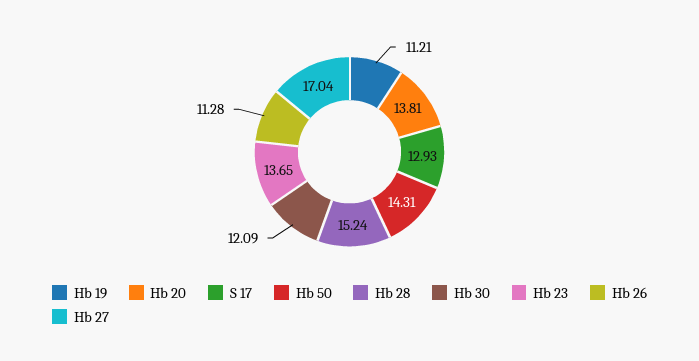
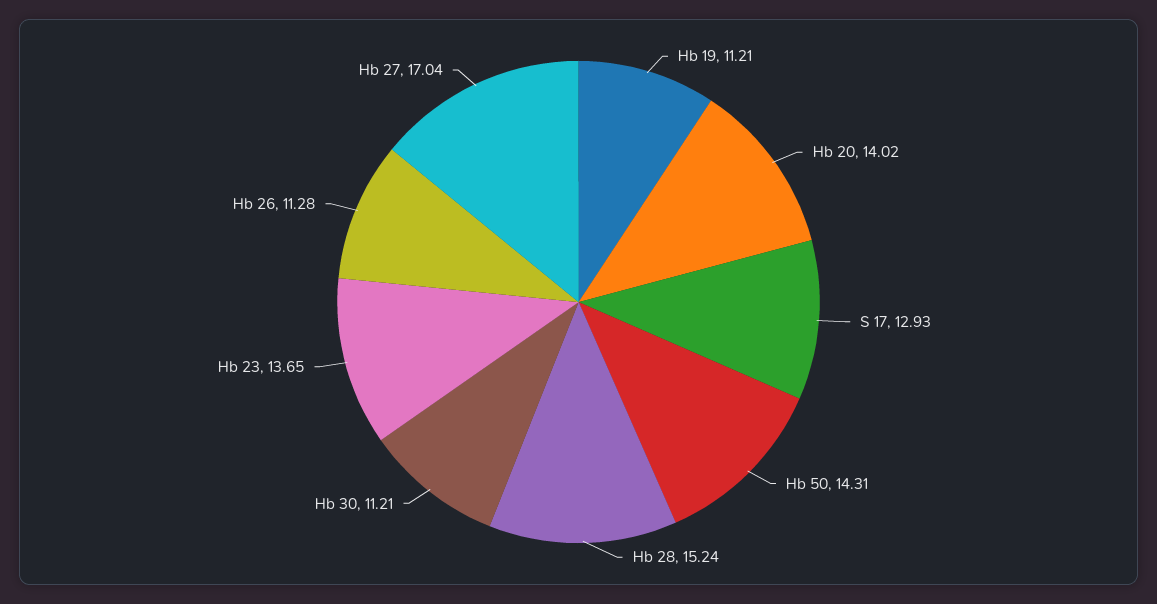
Hb 20: 13.81 -> 14.02
Hb 30: 12.09 -> 11.21

